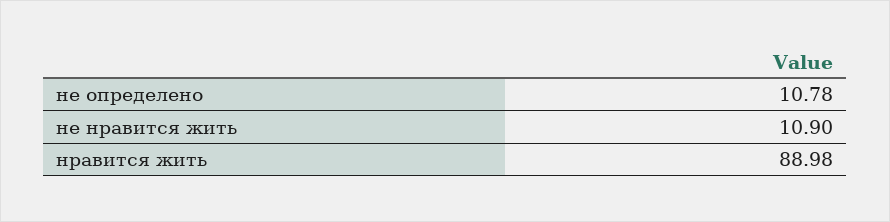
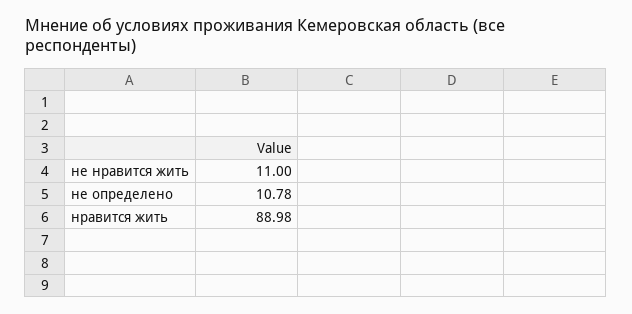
не нравится жить: 10.9 -> 11

